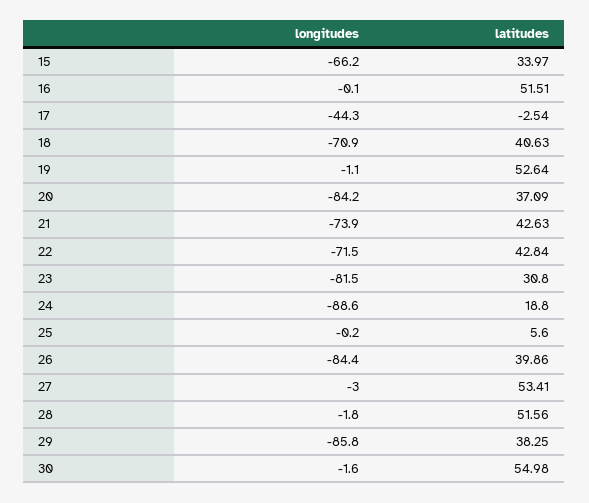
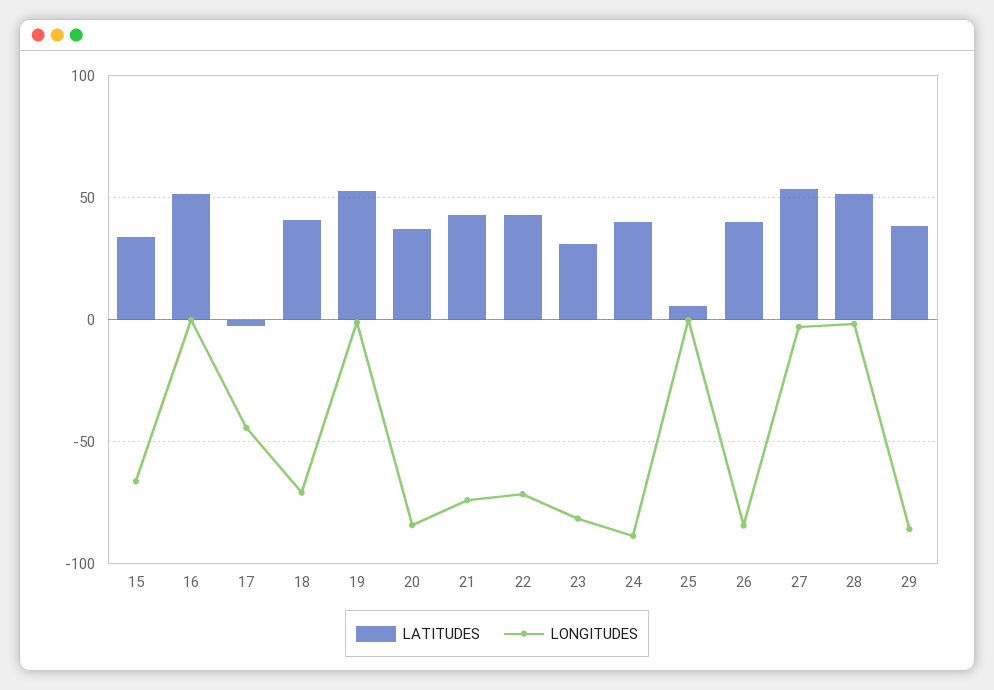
latitudes, 24: 18.8 -> 40
longitudes, 30: -1.6 -> none
latitudes, 30: 54.98 -> none

